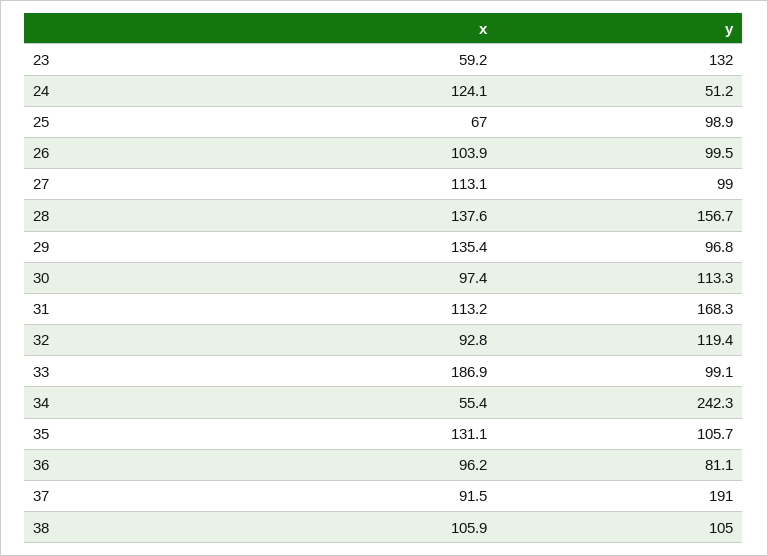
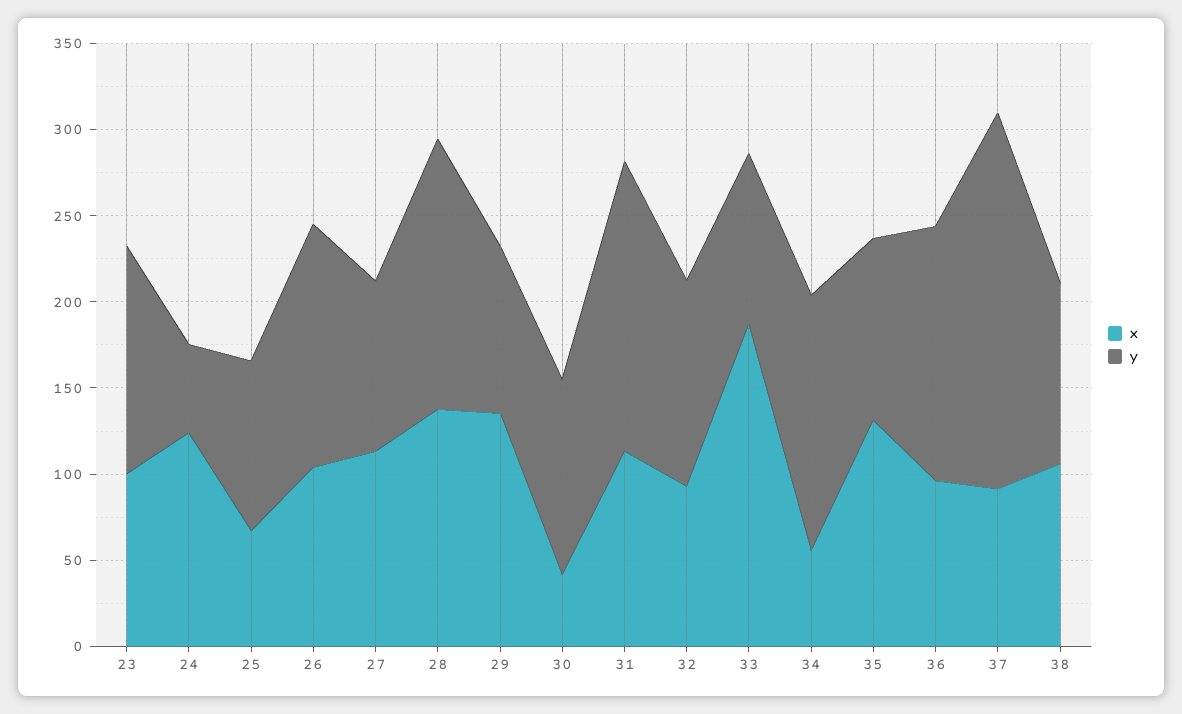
x, 23: 59.2 -> 100
y, 26: 99.5 -> 140
x, 30: 97.4 -> 40
y, 34: 242.3 -> 150
y, 36: 81.1 -> 150
y, 37: 191 -> 220

